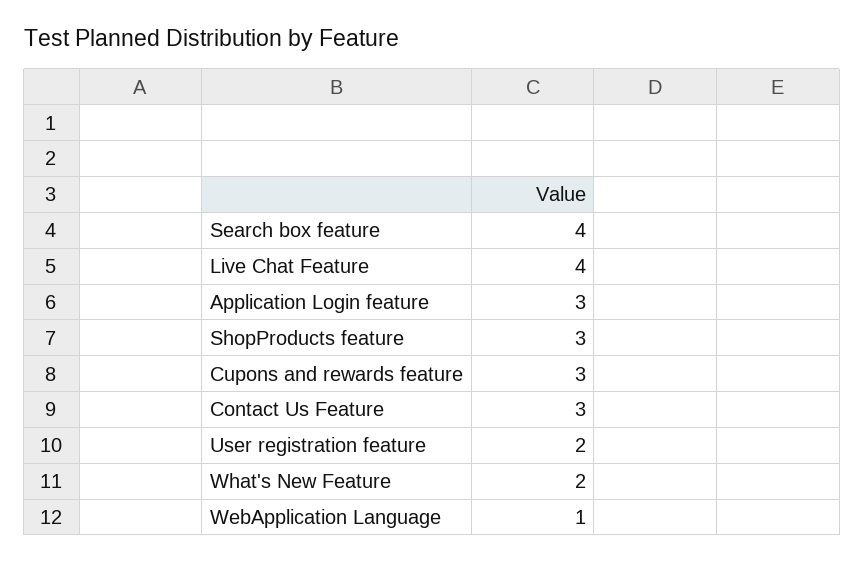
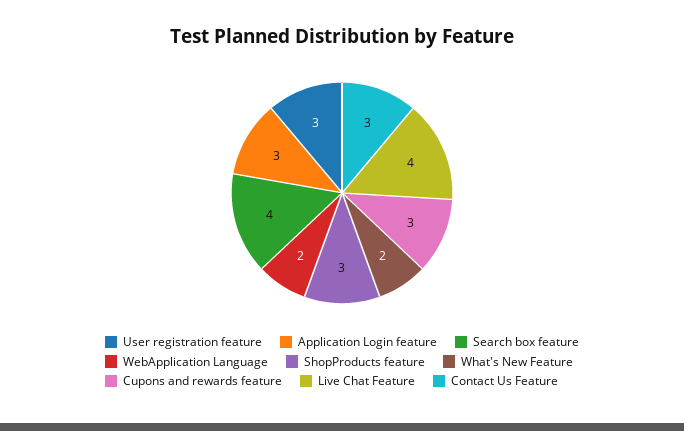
User registration feature: 2 -> 3
WebApplication Language: 1 -> 2

